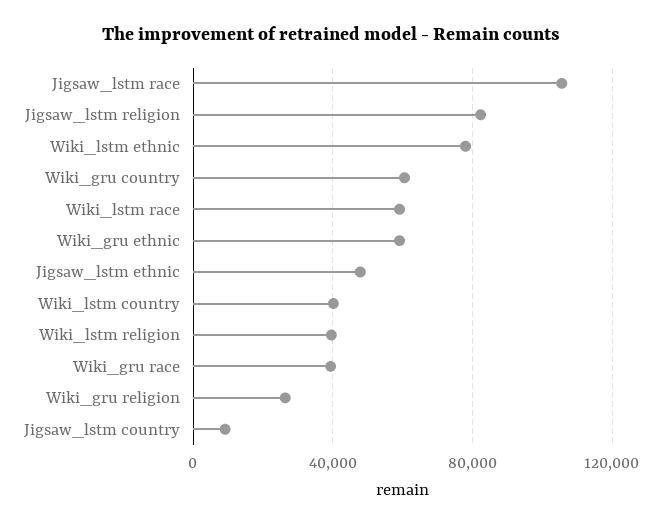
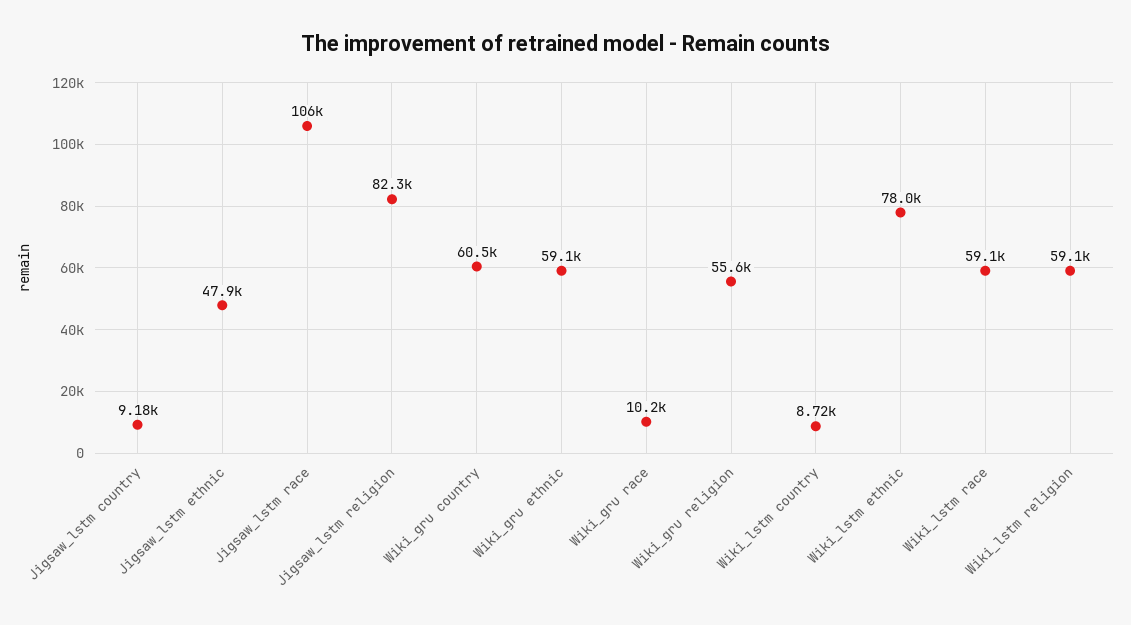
Wiki_lstm country: 40000 -> 8720
Wiki_lstm religion: 40000 -> 59100
Wiki_gru race: 40000 -> 10200
Wiki_gru religion: 25000 -> 55600

